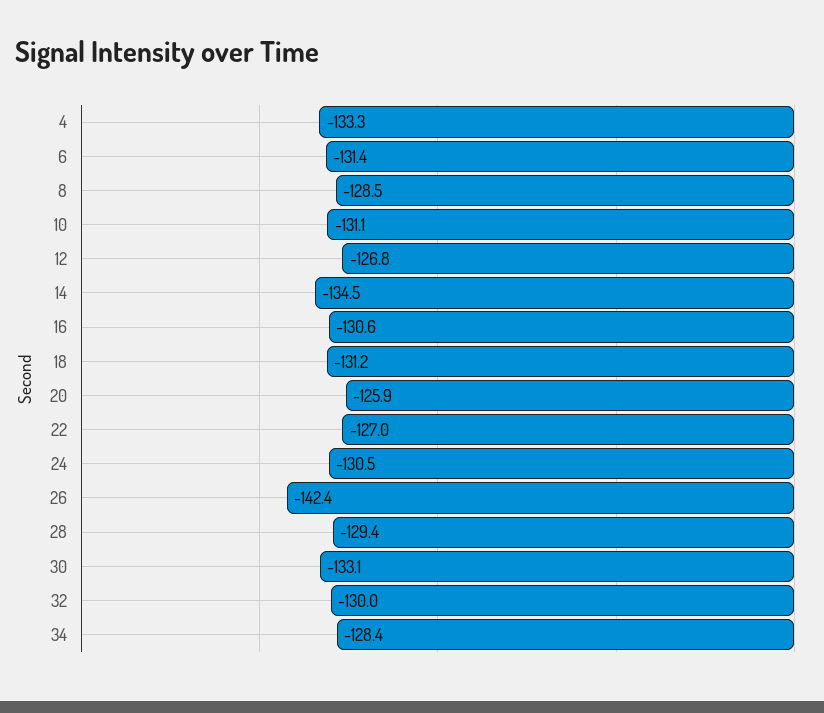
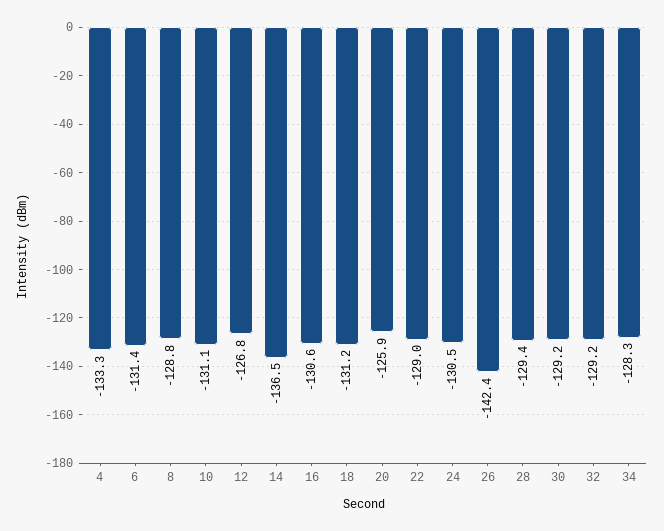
8: -128.5 -> -128.8
14: -134.5 -> -136.5
22: -127 -> -129
30: -133.1 -> -129.2
32: -130 -> -129.2
34: -128.4 -> -128.3

